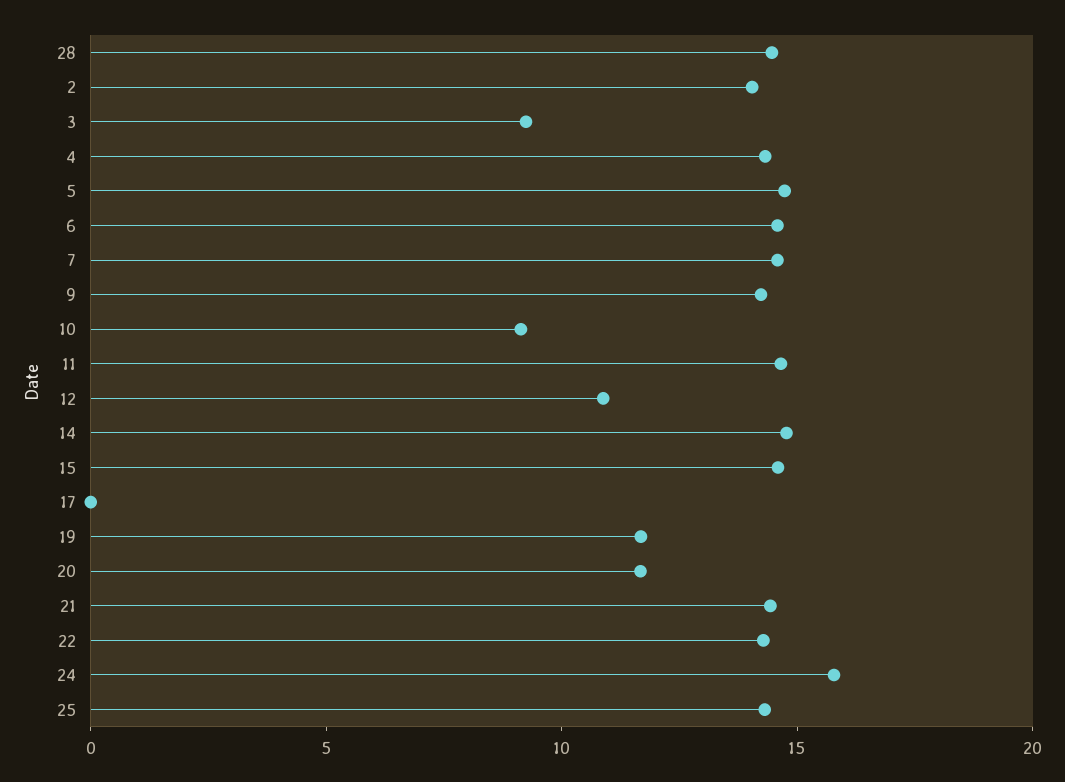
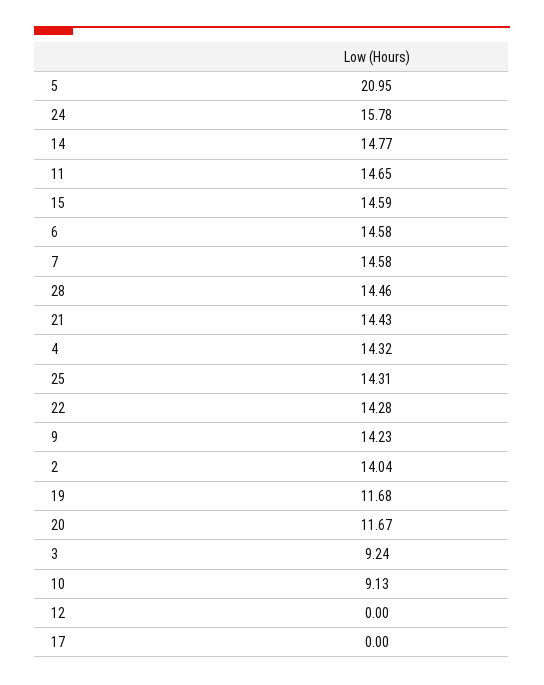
5: 15 -> 20.95
12: 11 -> 0

